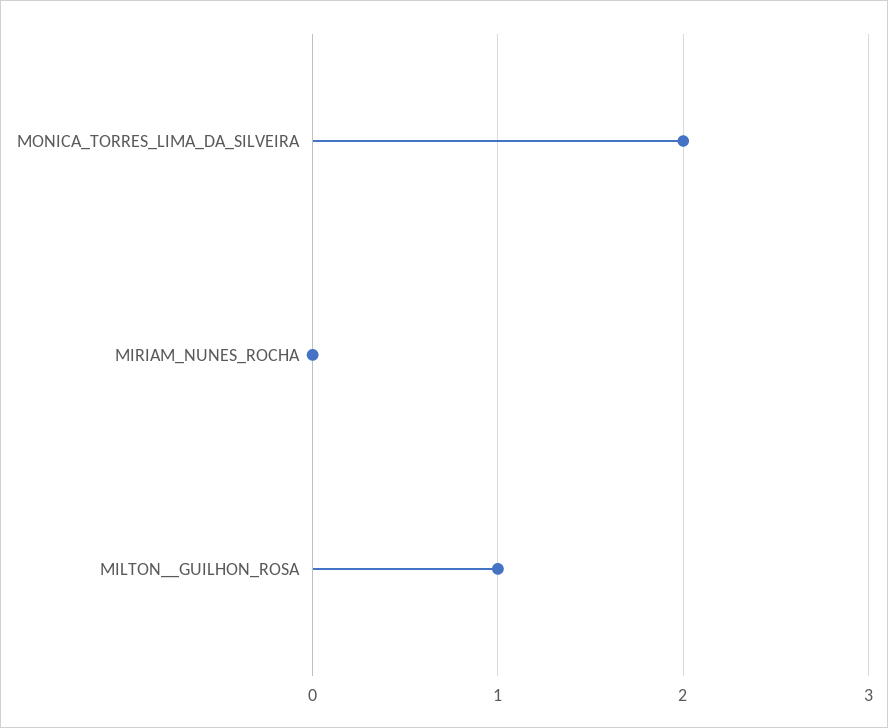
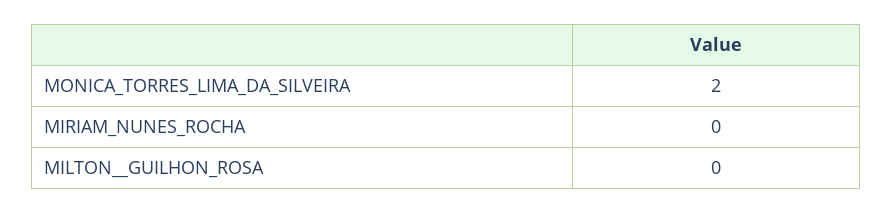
MILTON__GUILHON_ROSA: 1 -> 0

